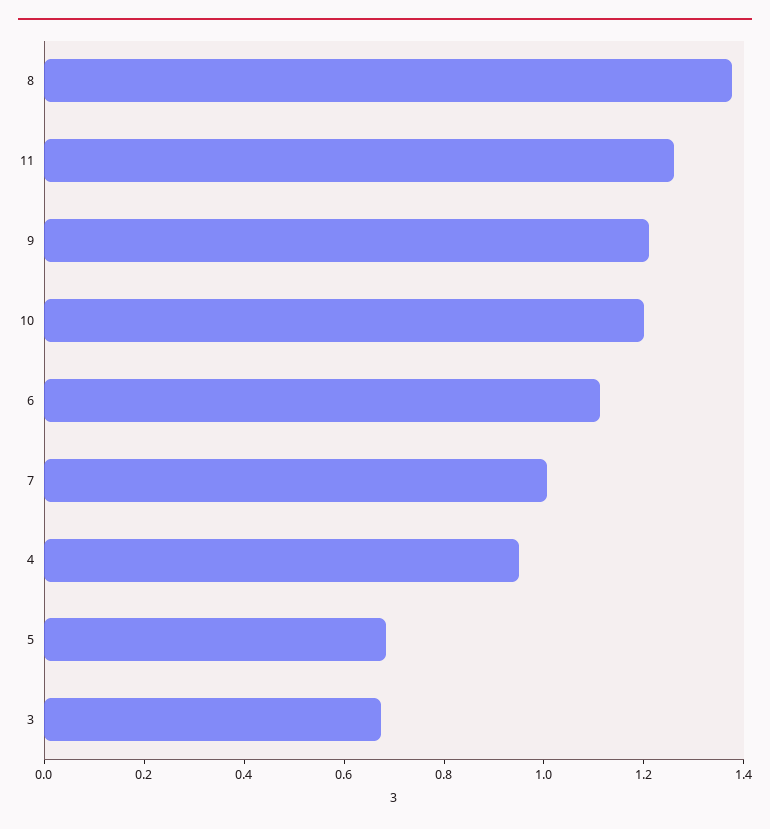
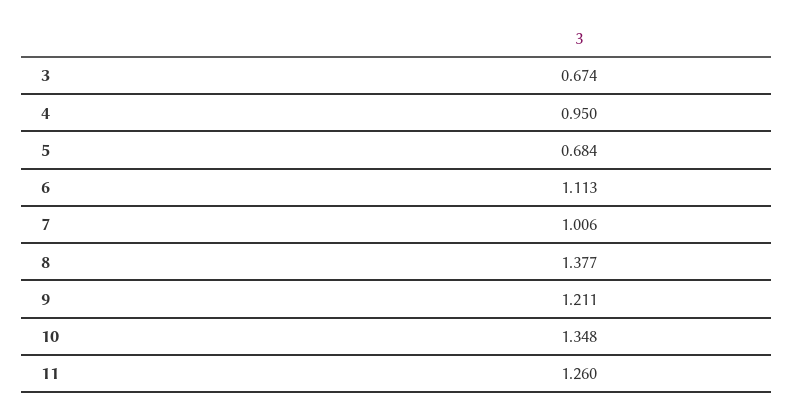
10: 1.2 -> 1.348

